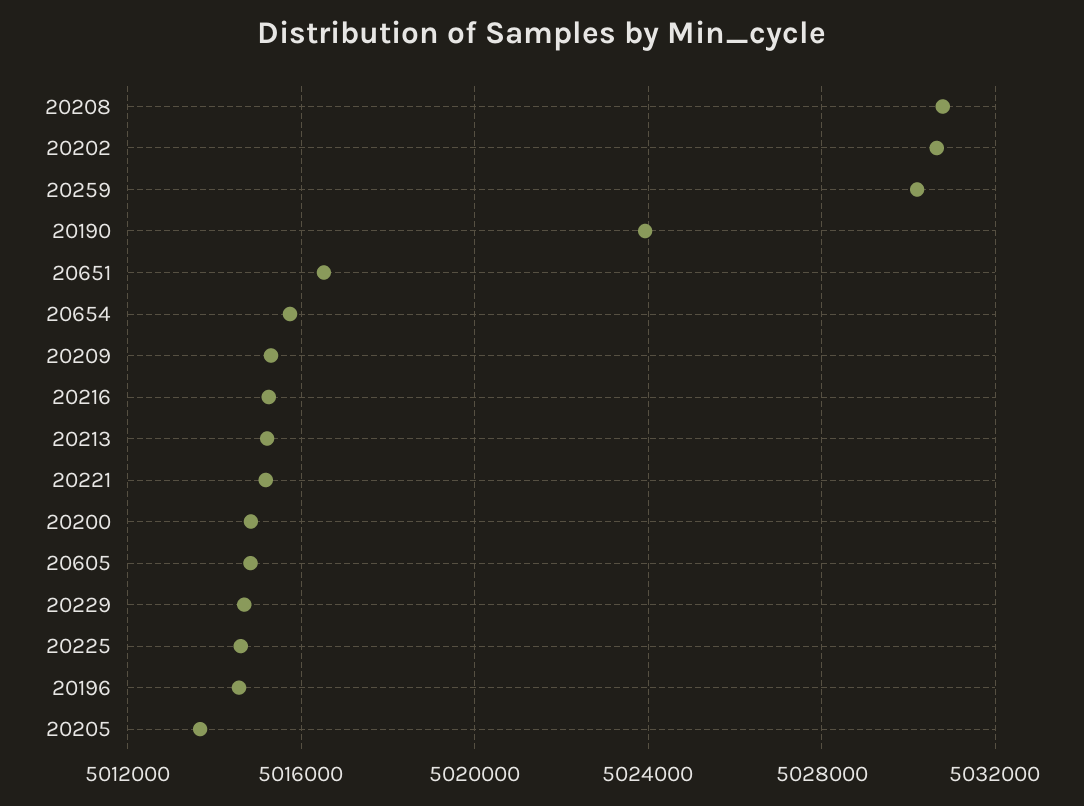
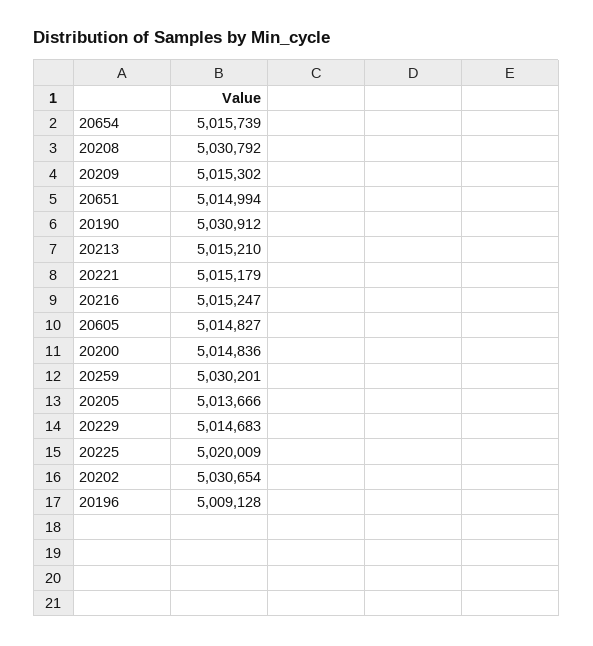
20190: 5024000 -> 5030912
20651: 5016500 -> 5014994
20225: 5014500 -> 5020009
20196: 5014500 -> 5009128

